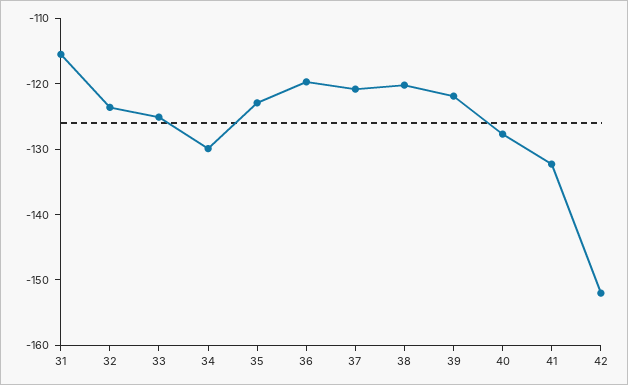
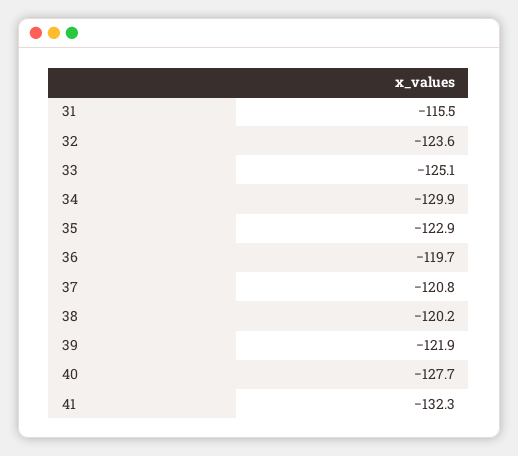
42: -152 -> none

